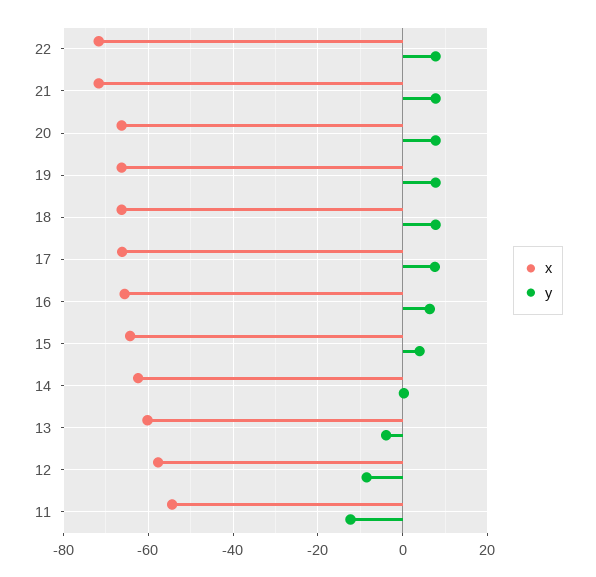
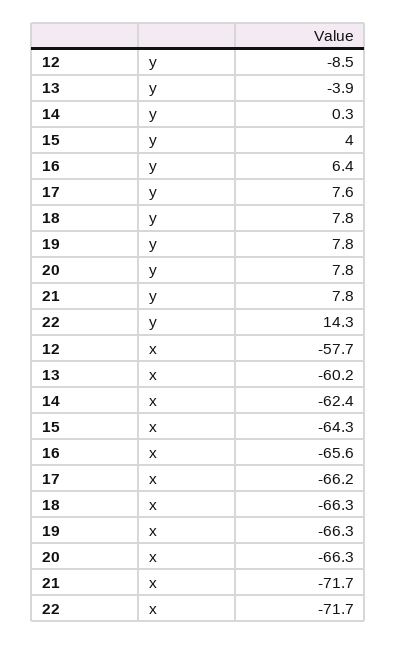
y, 22: 8 -> 14.3
x, 11: -54 -> none
y, 11: -12 -> none

